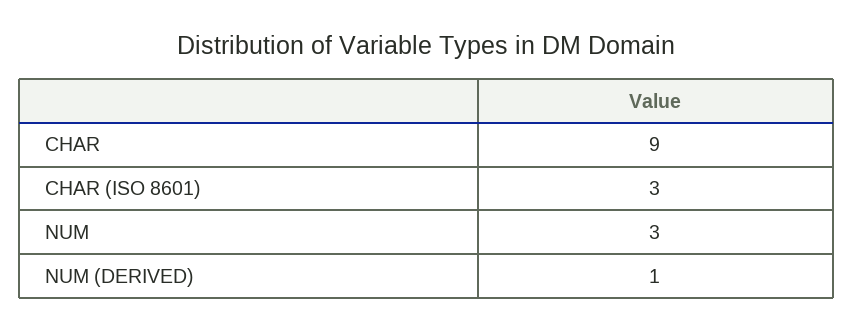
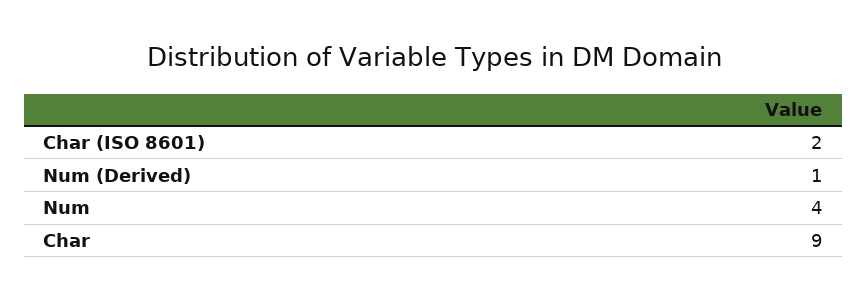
CHAR (ISO 8601): 3 -> 2
NUM: 3 -> 4

